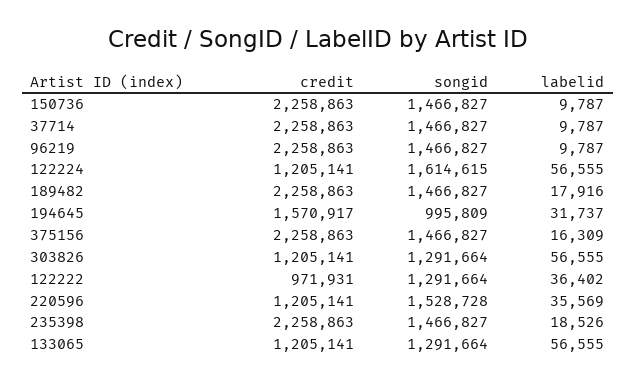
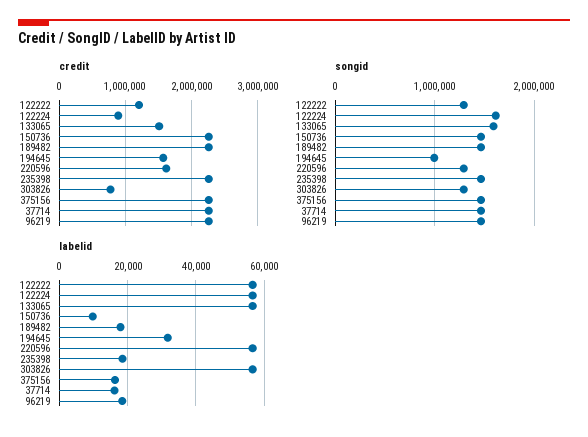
labelid, 37714: 9787 -> 16000
labelid, 96219: 9787 -> 18000
credit, 122224: 1205141 -> 900000
credit, 303826: 1205141 -> 800000
credit, 122222: 971931 -> 1200000
labelid, 122222: 36402 -> 56000
credit, 220596: 1205141 -> 1600000
songid, 220596: 1528728 -> 1300000
labelid, 220596: 35569 -> 56000
credit, 133065: 1205141 -> 1500000
songid, 133065: 1291664 -> 1600000

